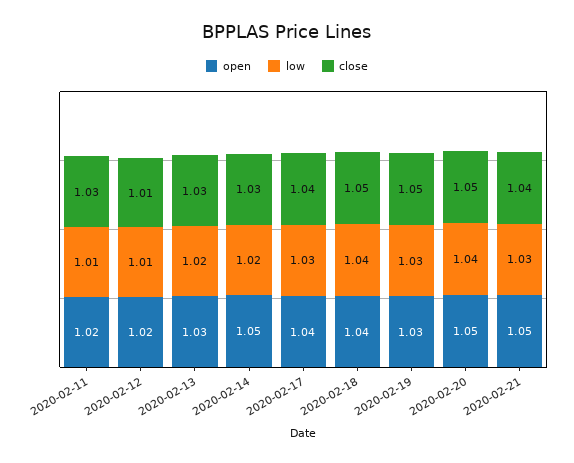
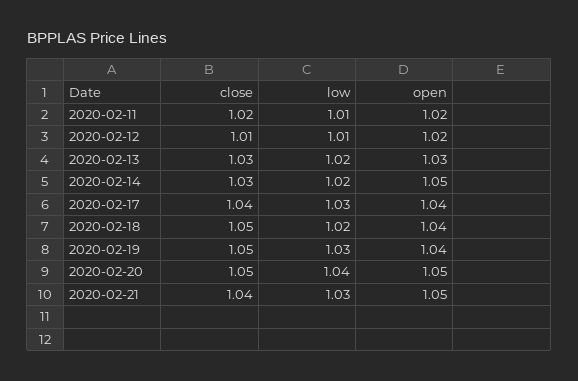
close, 2020-02-11: 1.03 -> 1.02
low, 2020-02-18: 1.04 -> 1.02
open, 2020-02-19: 1.03 -> 1.04

